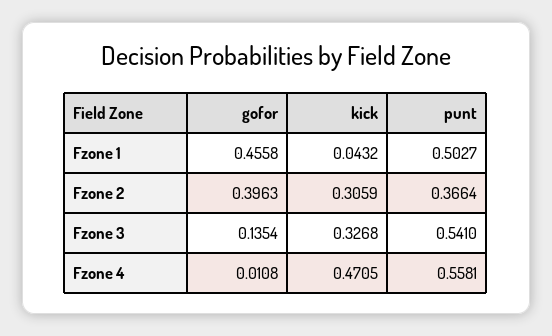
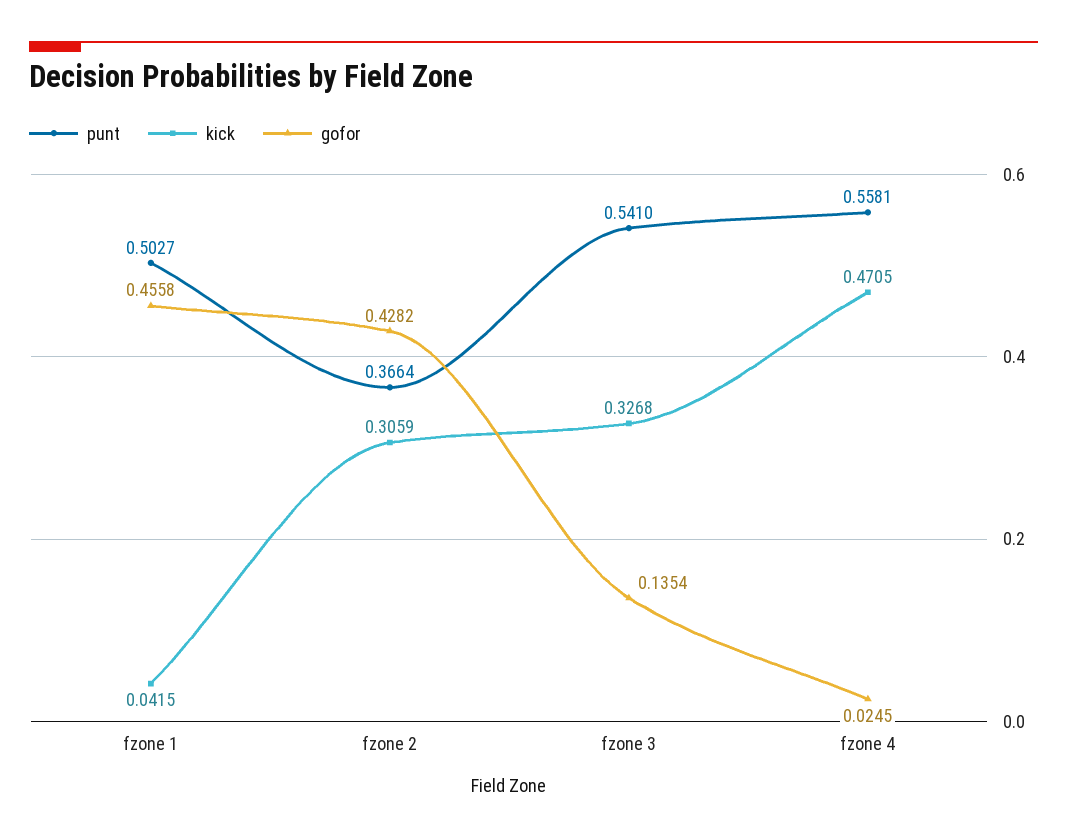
kick, Fzone 1: 0.0432 -> 0.0415
gofor, Fzone 2: 0.3963 -> 0.4282
gofor, Fzone 4: 0.0108 -> 0.0245

